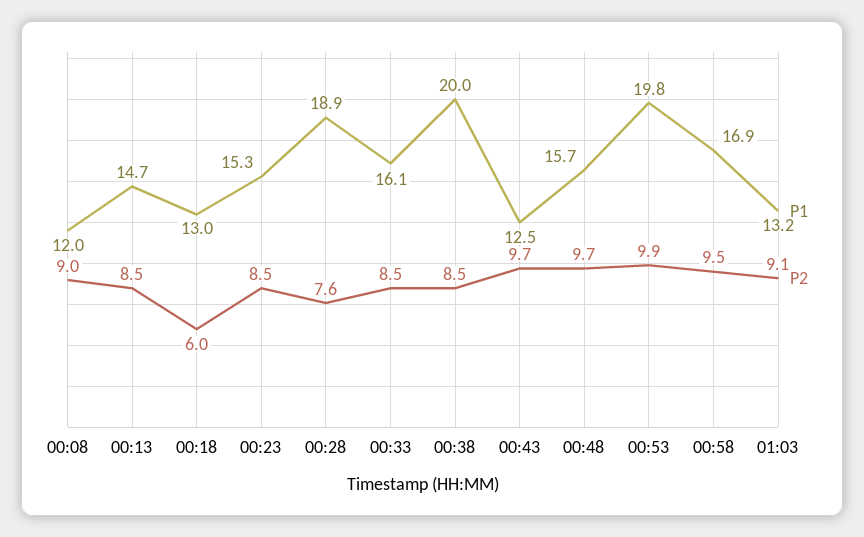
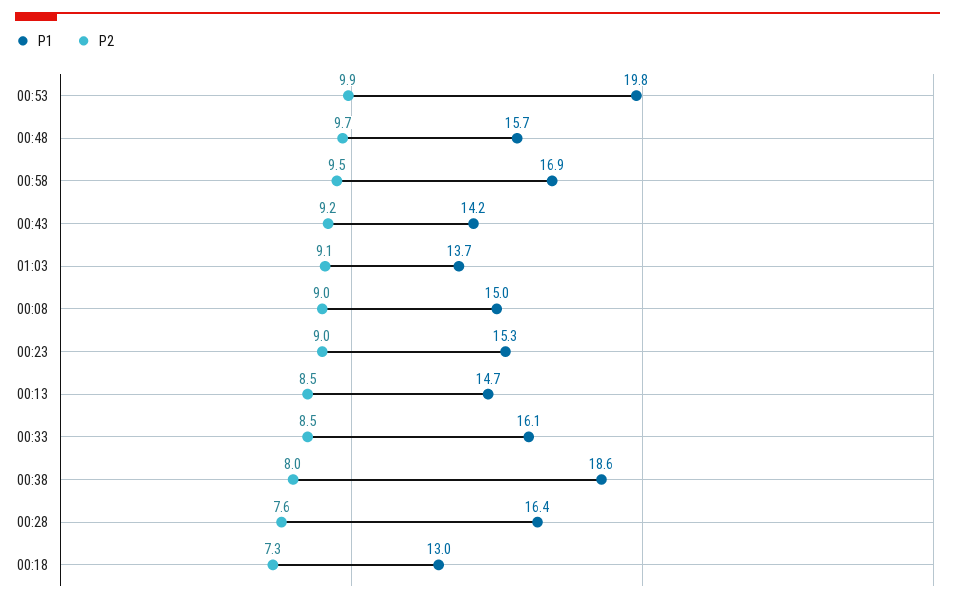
P1, 00:08: 12 -> 15
P2, 00:18: 6 -> 7.3
P2, 00:23: 8.5 -> 9
P1, 00:28: 18.9 -> 16.4
P1, 00:38: 20 -> 18.6
P2, 00:38: 8.5 -> 8
P1, 00:43: 12.5 -> 14.2
P2, 00:43: 9.7 -> 9.2
P1, 01:03: 13.2 -> 13.7

